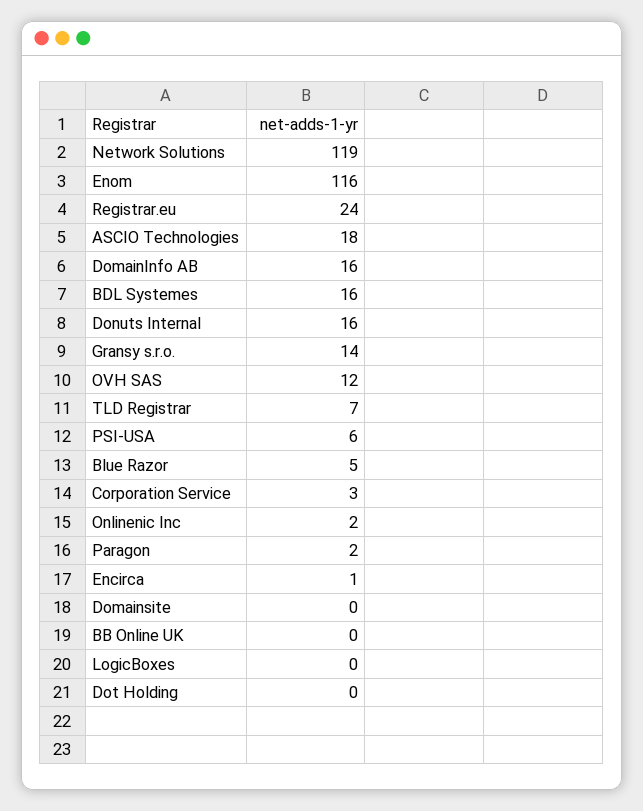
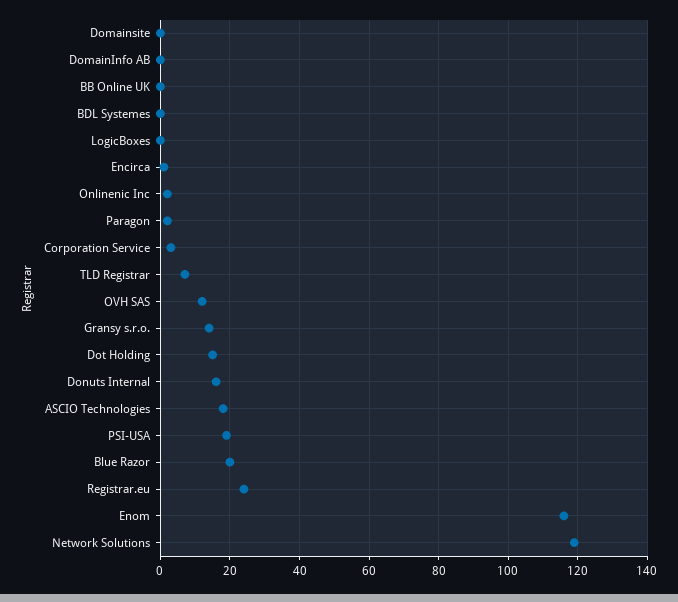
DomainInfo AB: 16 -> 0
BDL Systemes: 16 -> 0
PSI-USA: 6 -> 20
Blue Razor: 5 -> 20
Dot Holding: 0 -> 15

